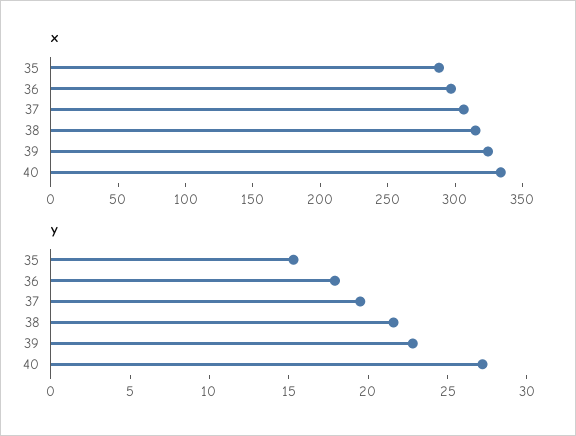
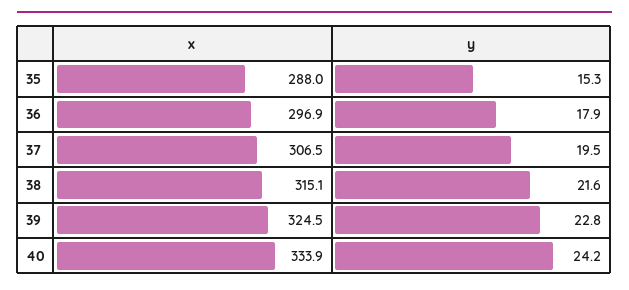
y, 40: 27 -> 24.2

